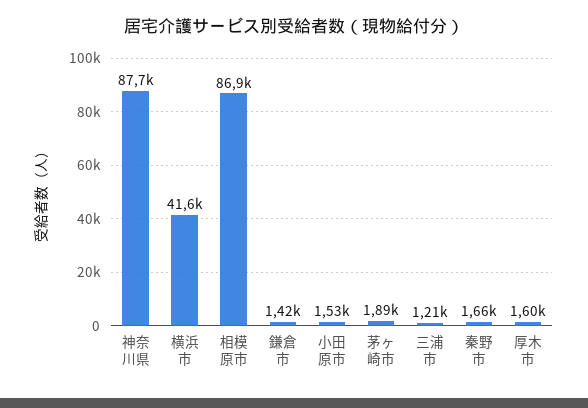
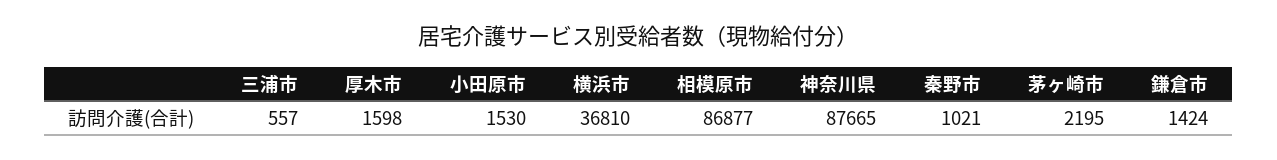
横浜市: 41600 -> 36810
茅ヶ崎市: 1890 -> 2195
三浦市: 1210 -> 557
秦野市: 1660 -> 1021

